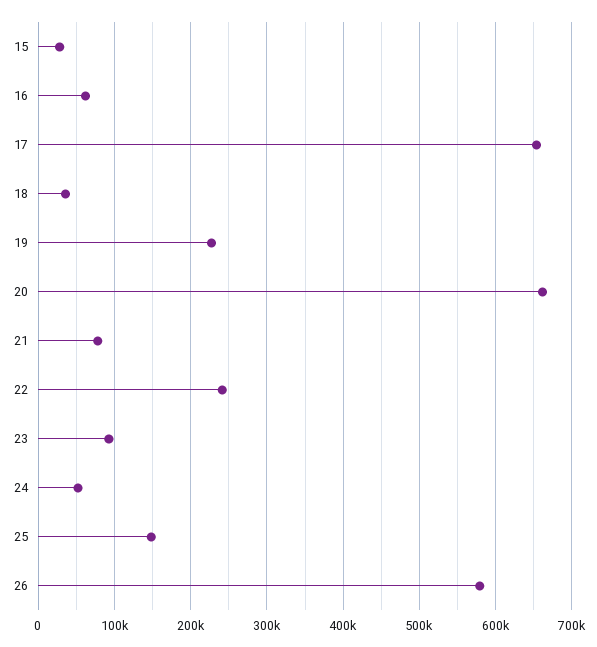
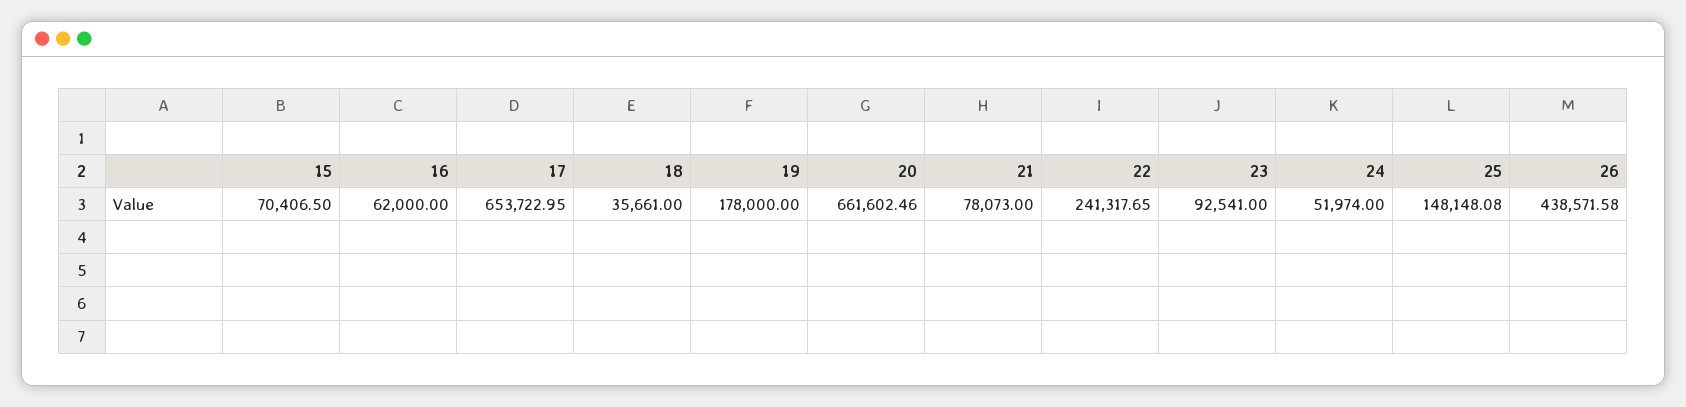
15: 30000 -> 70406.5
19: 230000 -> 178000
26: 580000 -> 438571.58

